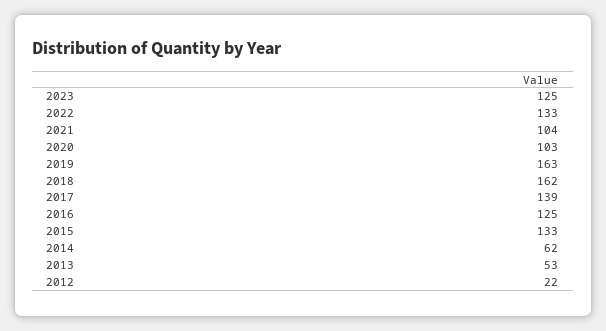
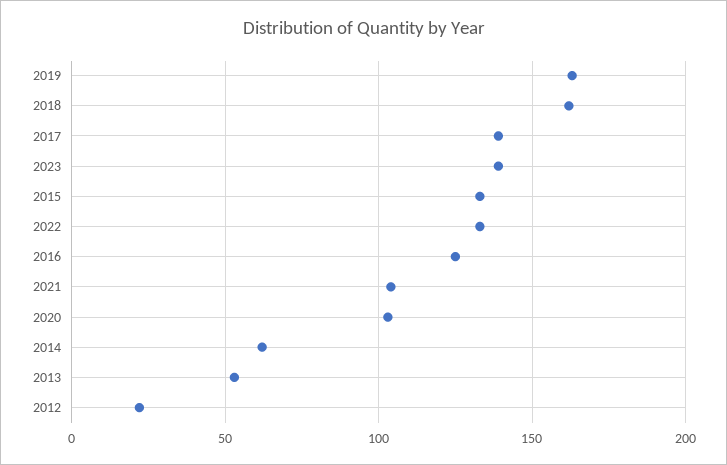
2023: 125 -> 140

